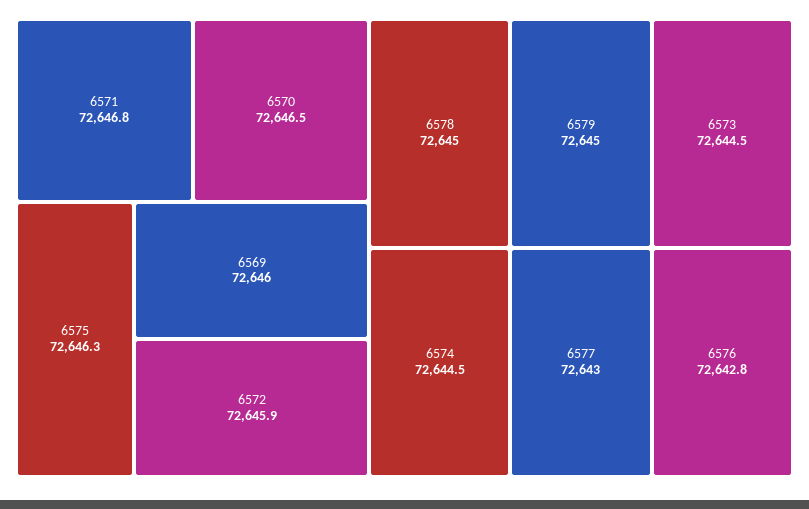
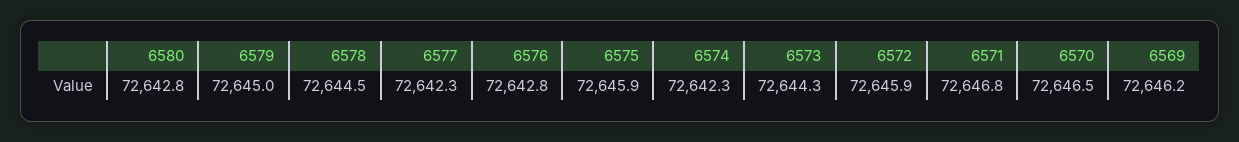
6575: 72646.3 -> 72645.9
6569: 72646 -> 72646.2
6578: 72645 -> 72644.5
6573: 72644.5 -> 72644.3
6574: 72644.5 -> 72642.3
6577: 72643 -> 72642.3
6580: none -> 72642.8

